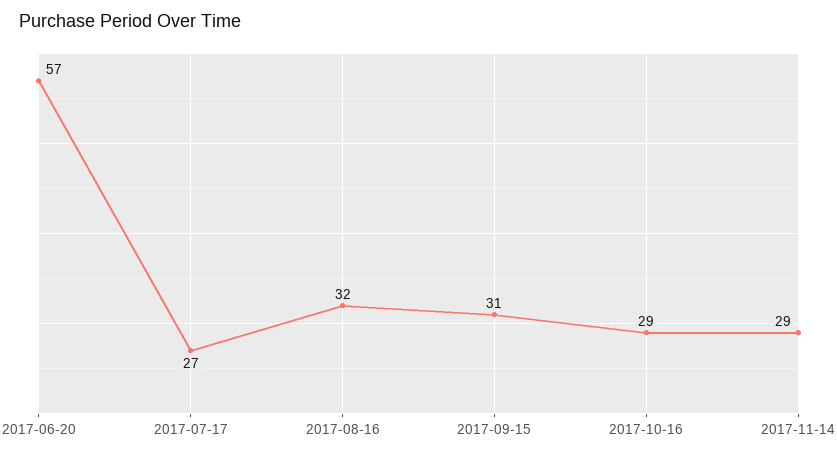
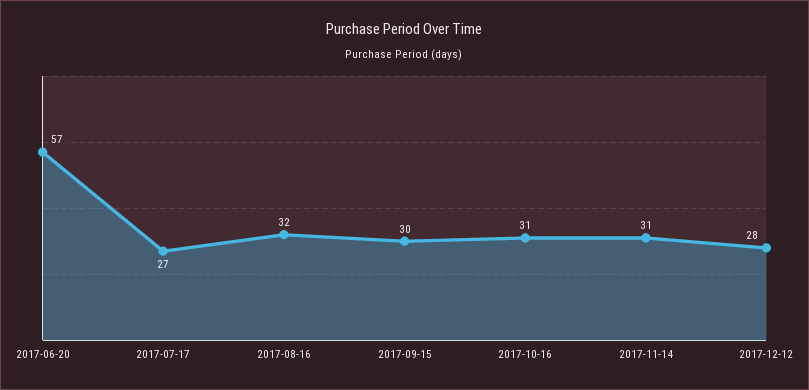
2017-09-15: 31 -> 30
2017-10-16: 29 -> 31
2017-11-14: 29 -> 31
2017-12-12: none -> 28

